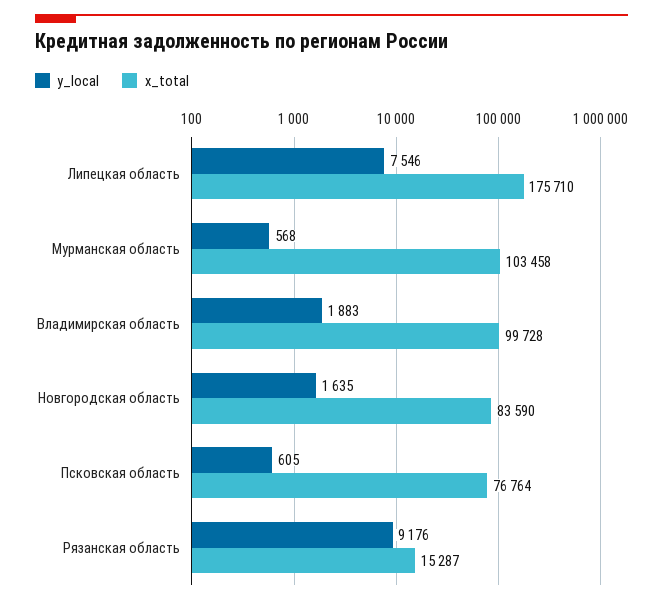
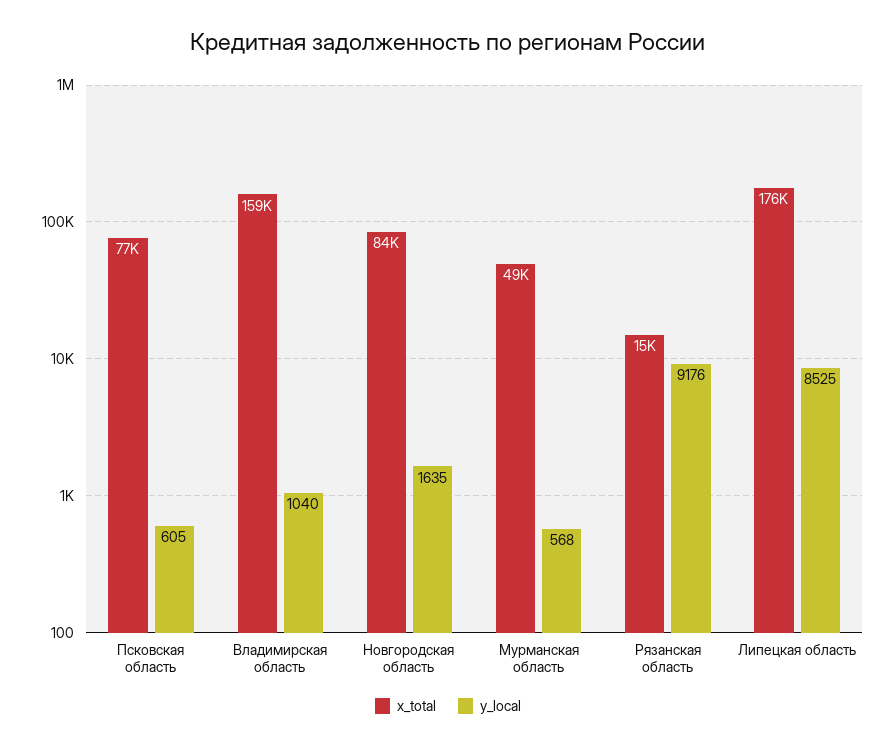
y_local, Липецкая область: 7546 -> 8525
x_total, Мурманская область: 103458 -> 49000
y_local, Владимирская область: 1883 -> 1040
x_total, Владимирская область: 99728 -> 159000

